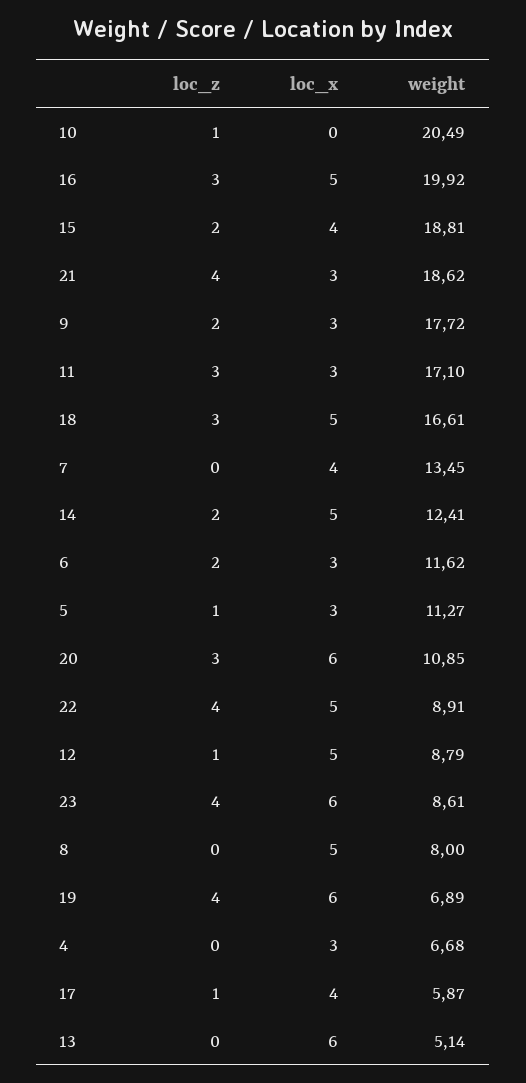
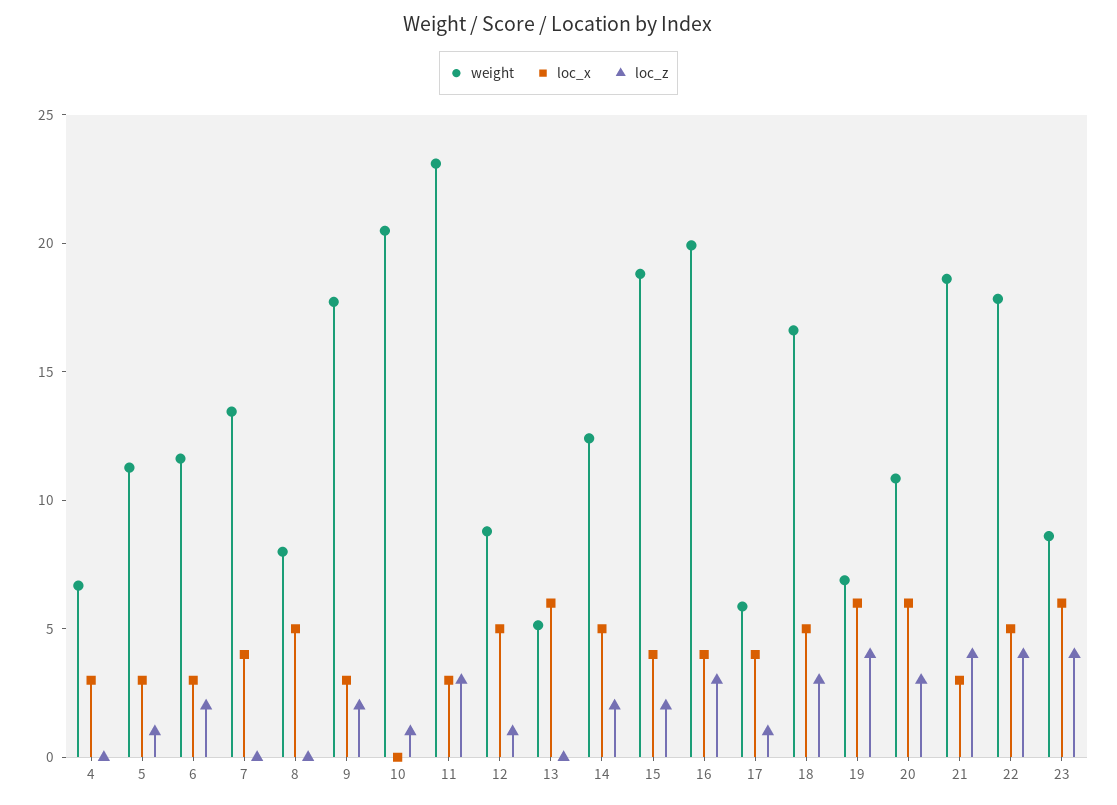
loc_x, 16: 5 -> 4
weight, 11: 17.1 -> 23
weight, 22: 8.91 -> 18

